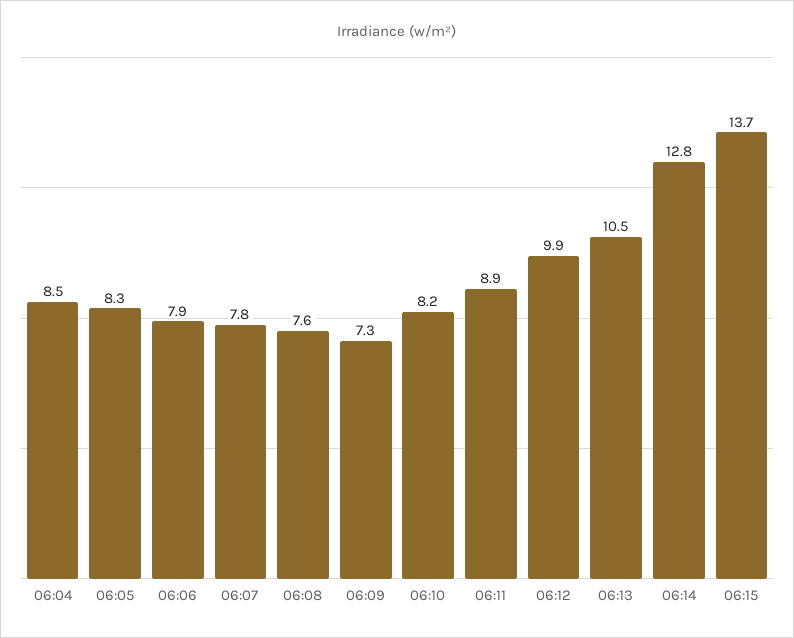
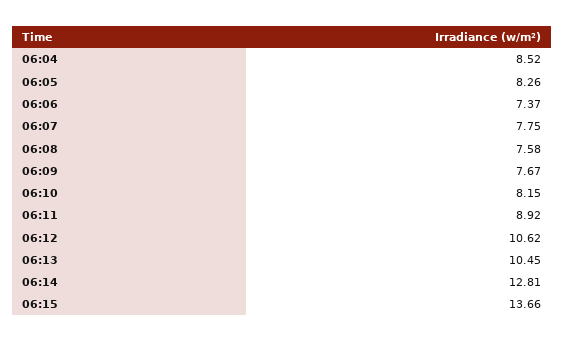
06:06: 7.9 -> 7.37
06:09: 7.3 -> 7.67
06:12: 9.9 -> 10.62

